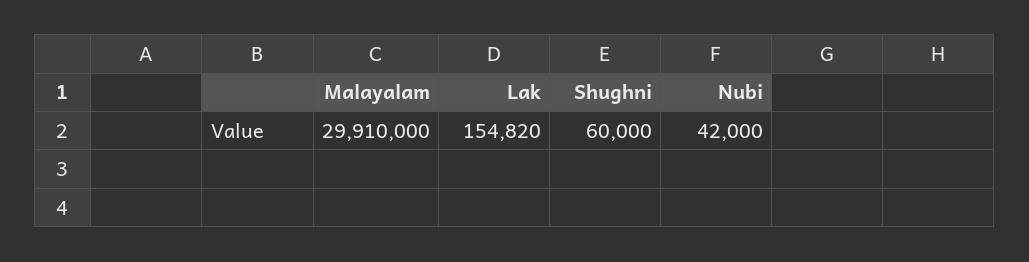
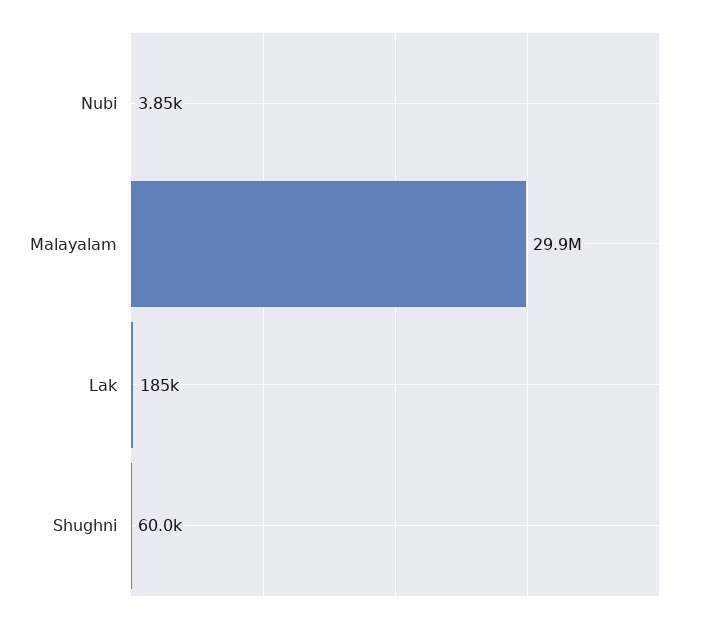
Lak: 154820 -> 185000
Nubi: 42000 -> 3850

